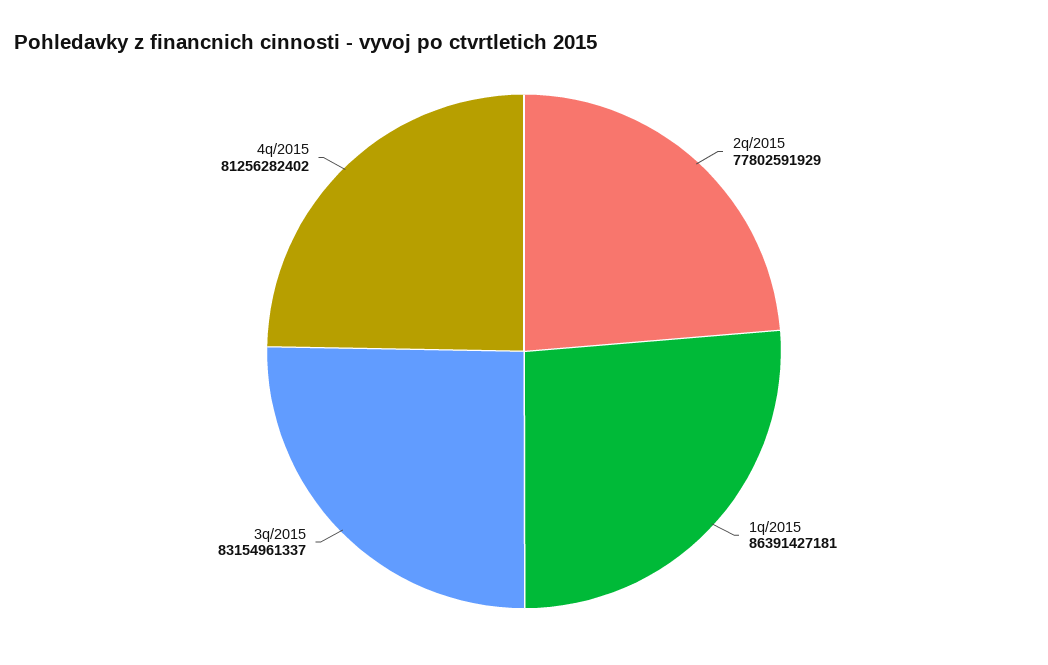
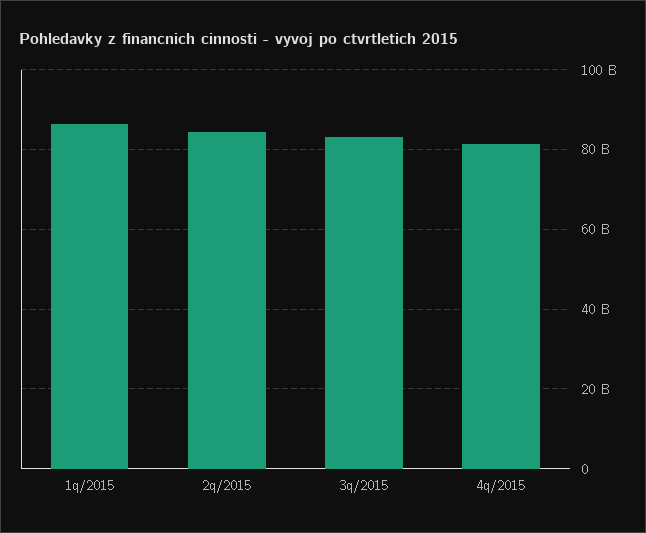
2q/2015: 77802591929 -> 84000000000

